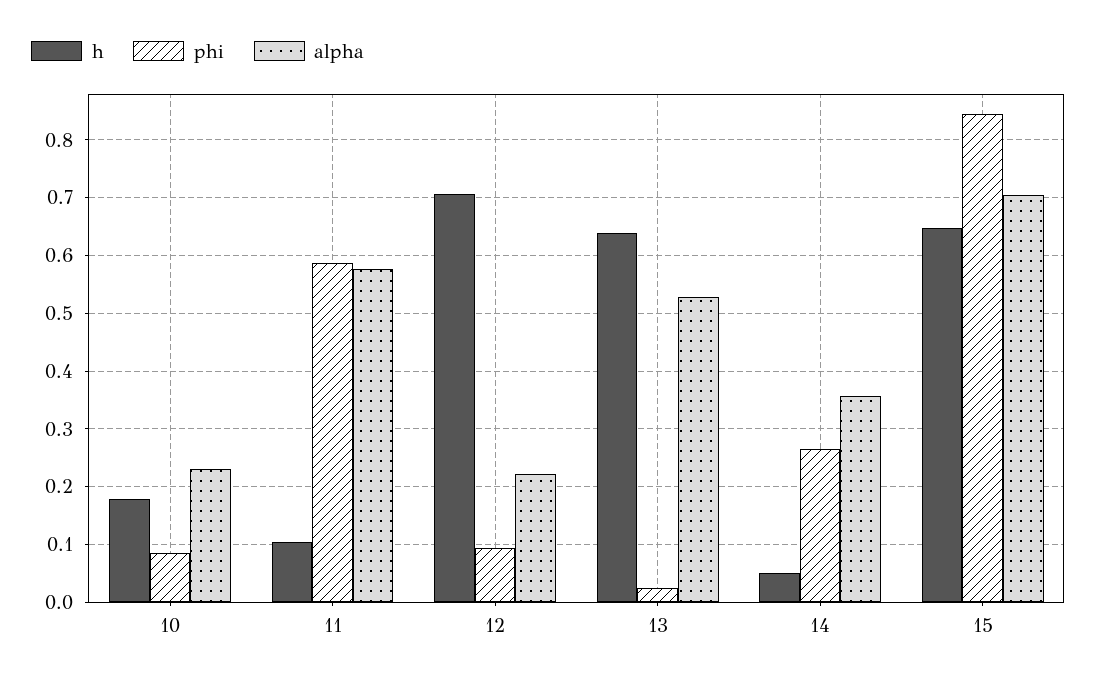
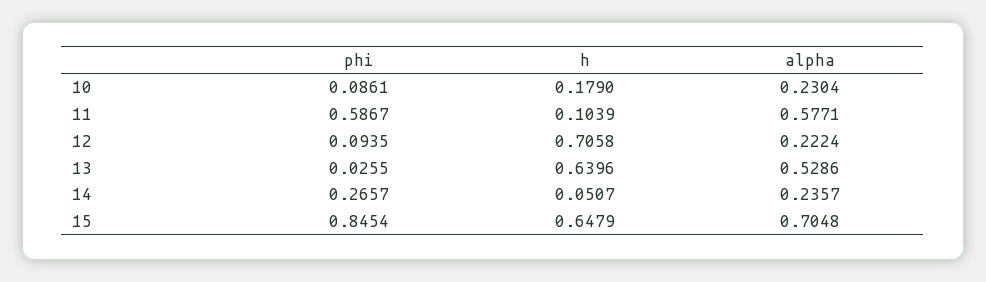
alpha, 14: 0.36 -> 0.2357

